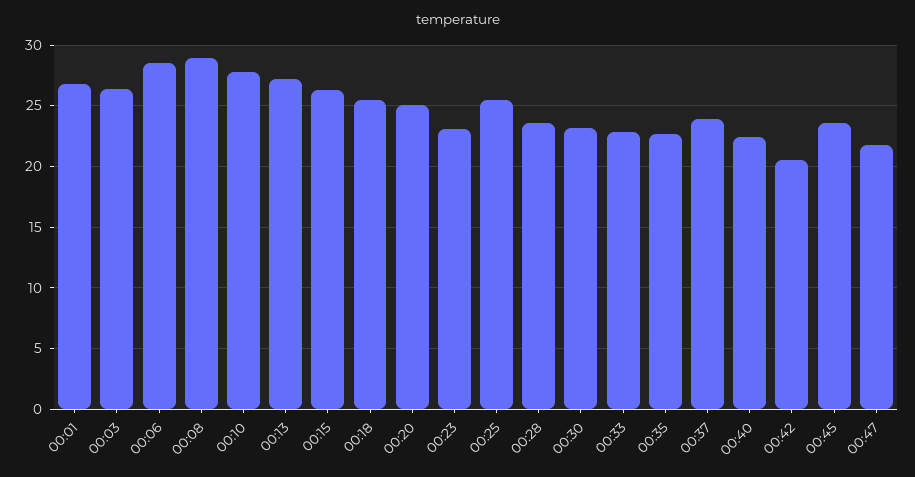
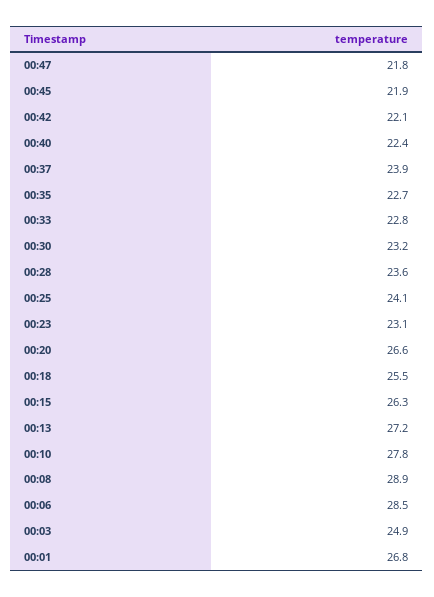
00:03: 26.5 -> 24.9
00:20: 25 -> 26.6
00:25: 25.5 -> 24.1
00:42: 20.5 -> 22.1
00:45: 23.5 -> 21.9

